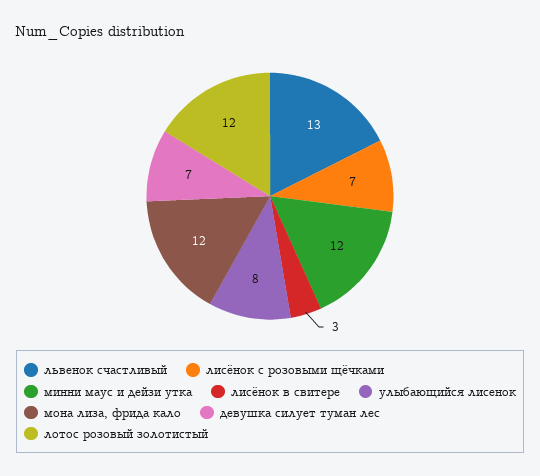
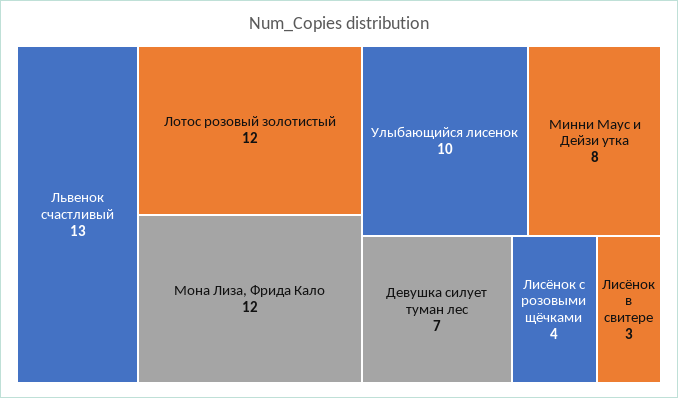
лисёнок с розовыми щёчками: 7 -> 4
минни маус и дейзи утка: 12 -> 8
улыбающийся лисенок: 8 -> 10

